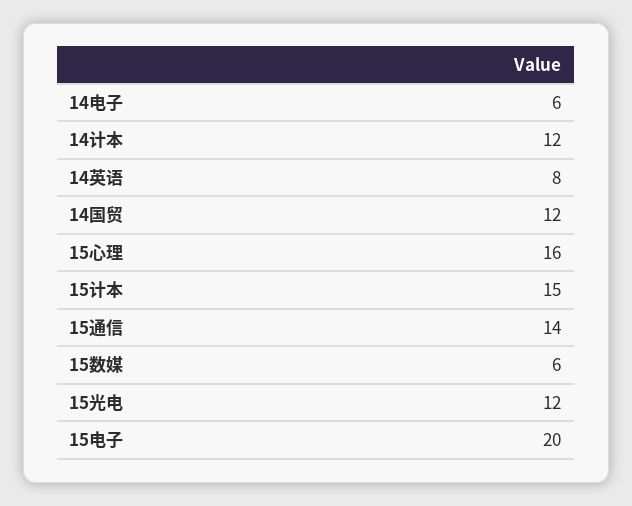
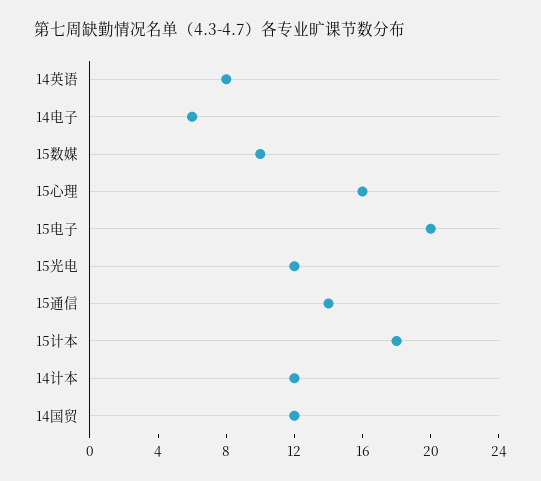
15计本: 15 -> 18
15数媒: 6 -> 10

